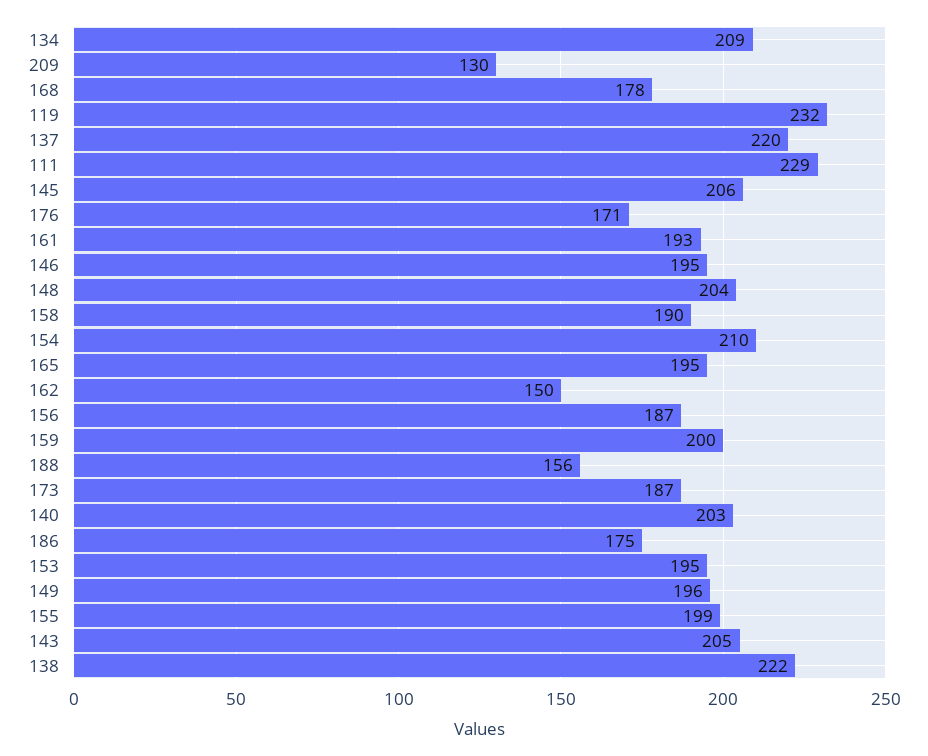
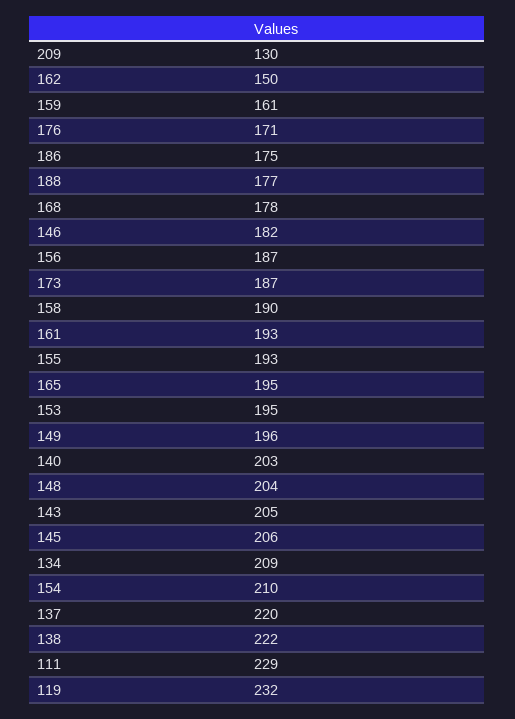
146: 195 -> 182
159: 200 -> 161
188: 156 -> 177
155: 199 -> 193

